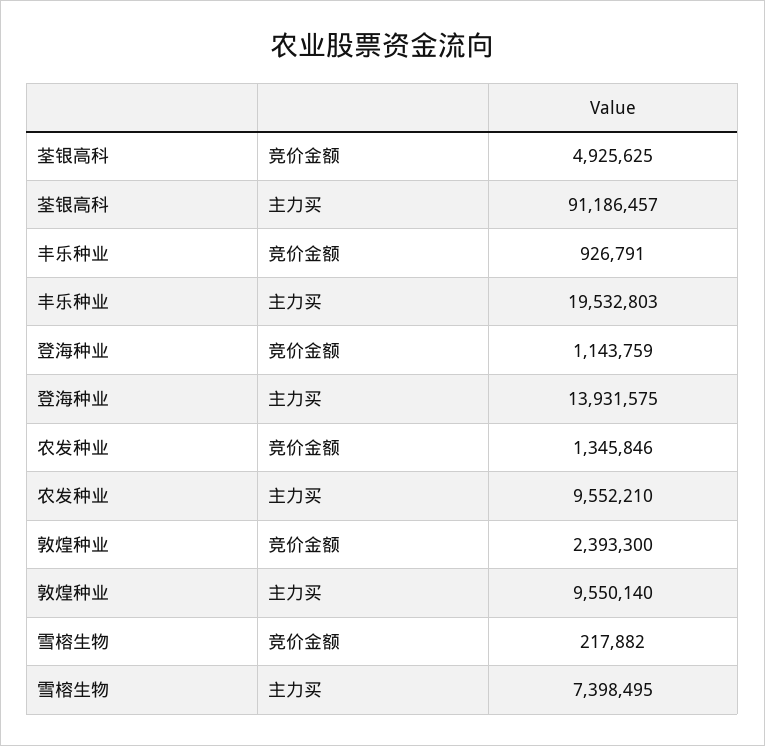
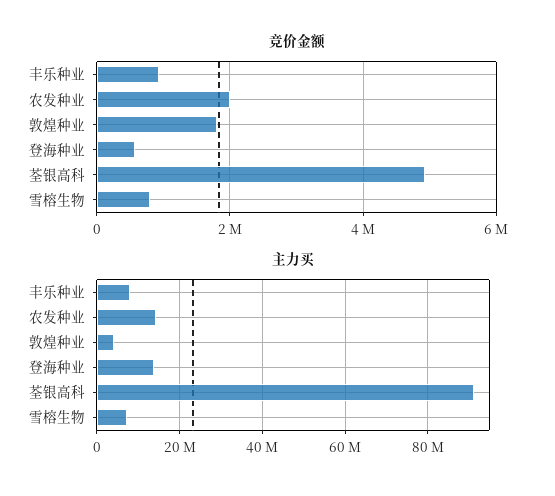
主力买, 丰乐种业: 19532803 -> 8000000
竞价金额, 登海种业: 1143759 -> 600000
竞价金额, 农发种业: 1345846 -> 2000000
主力买, 农发种业: 9552210 -> 14000000
竞价金额, 敦煌种业: 2393300 -> 1800000
主力买, 敦煌种业: 9550140 -> 4000000
竞价金额, 雪榕生物: 217882 -> 800000

